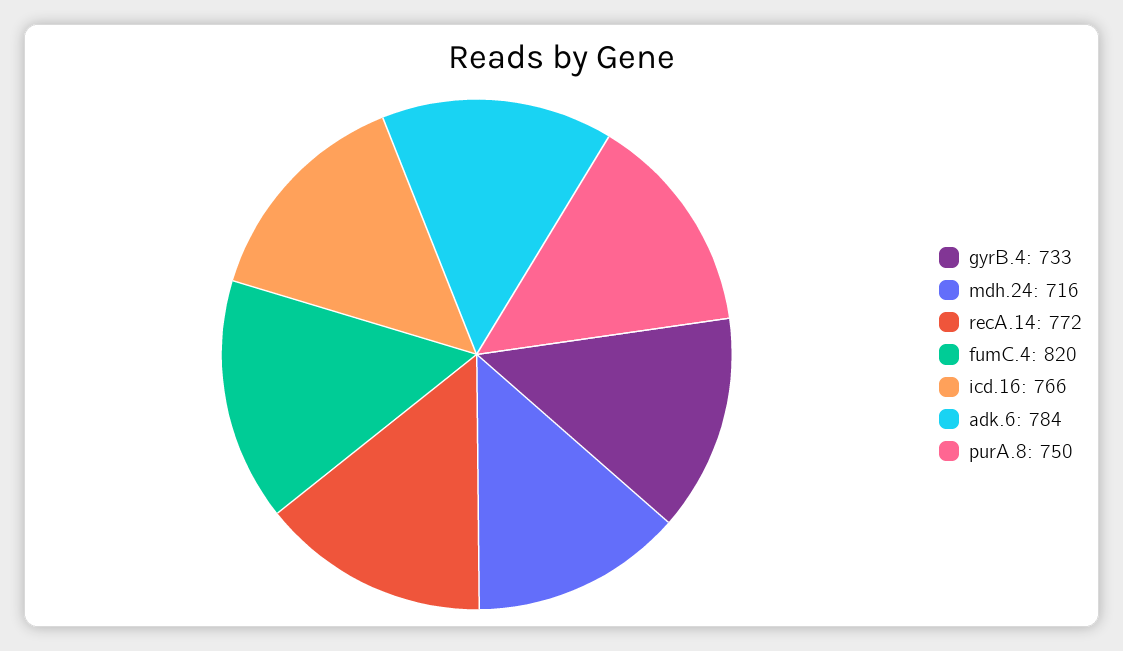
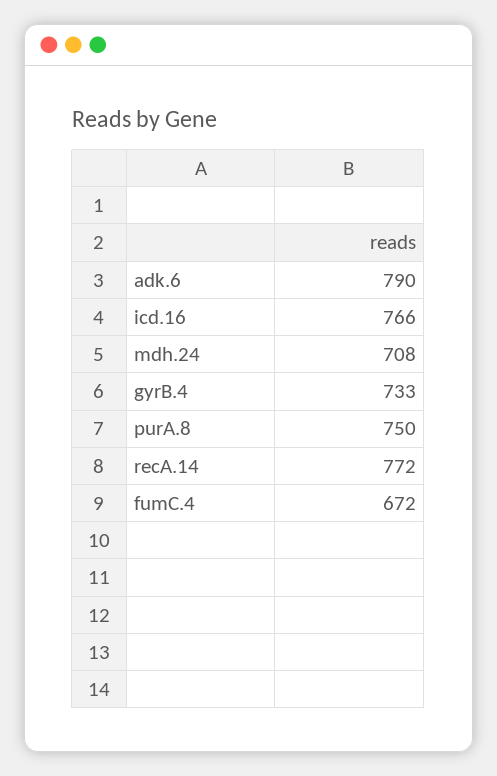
mdh.24: 716 -> 708
fumC.4: 820 -> 672
adk.6: 784 -> 790

